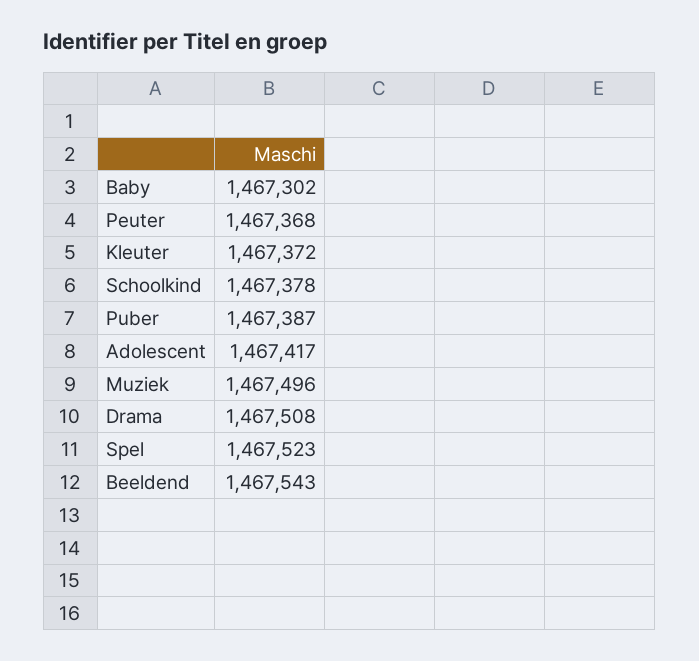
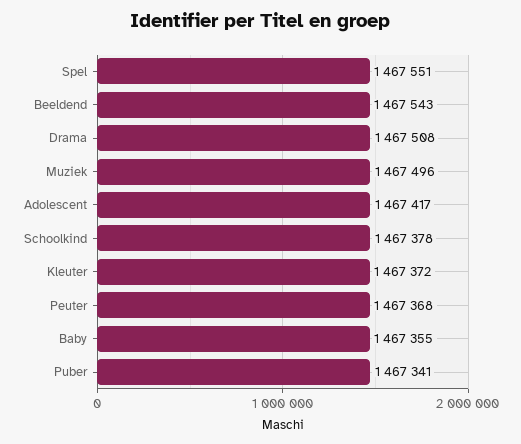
Baby: 1467302 -> 1467355
Puber: 1467387 -> 1467341
Spel: 1467523 -> 1467551

